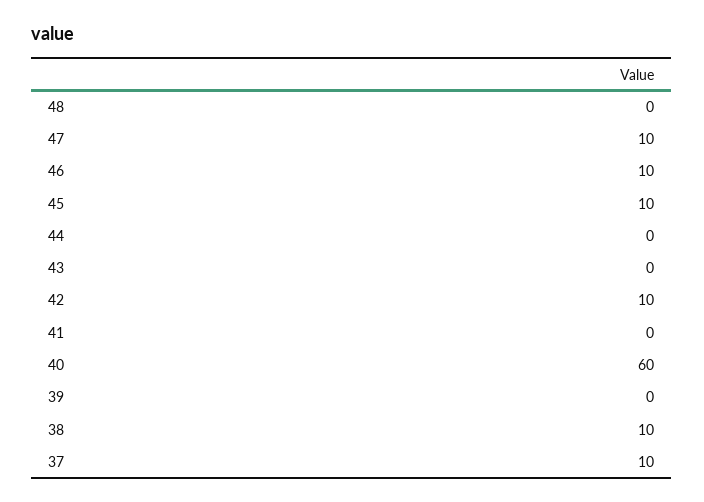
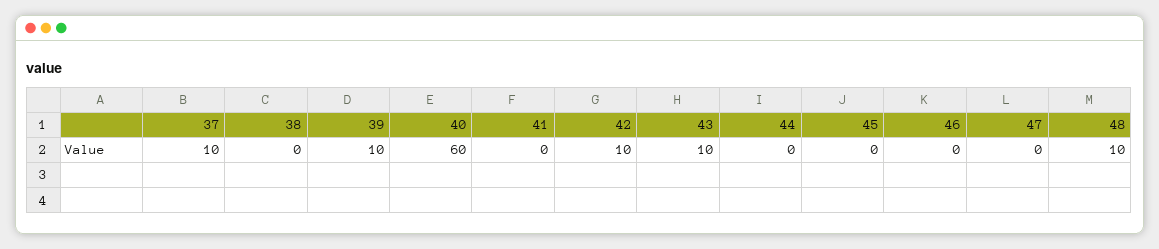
48: 0 -> 10
47: 10 -> 0
46: 10 -> 0
45: 10 -> 0
43: 0 -> 10
39: 0 -> 10
38: 10 -> 0

